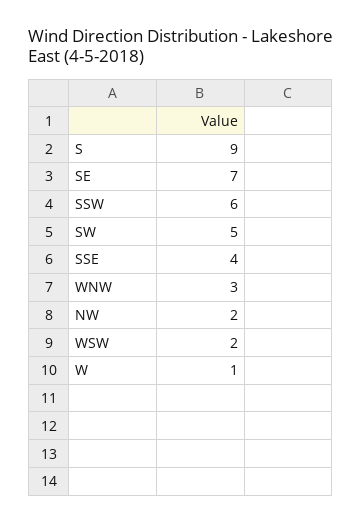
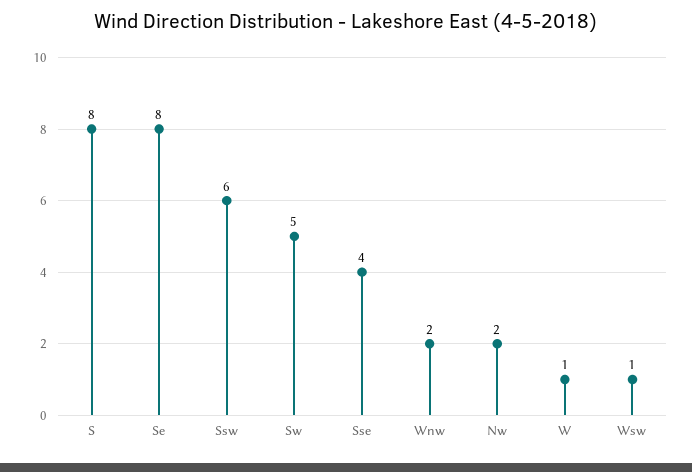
S: 9 -> 8
SE: 7 -> 8
WNW: 3 -> 2
WSW: 2 -> 1

